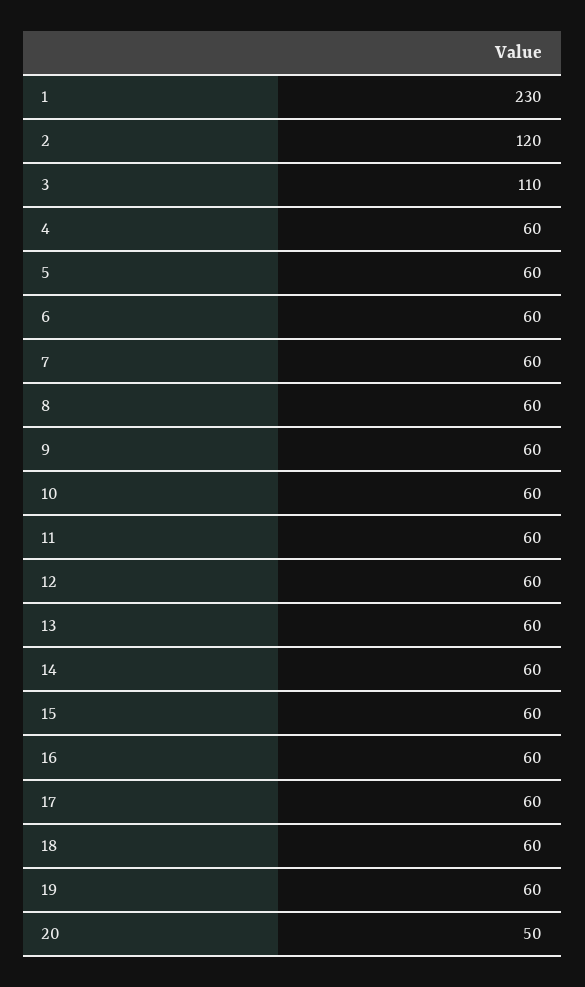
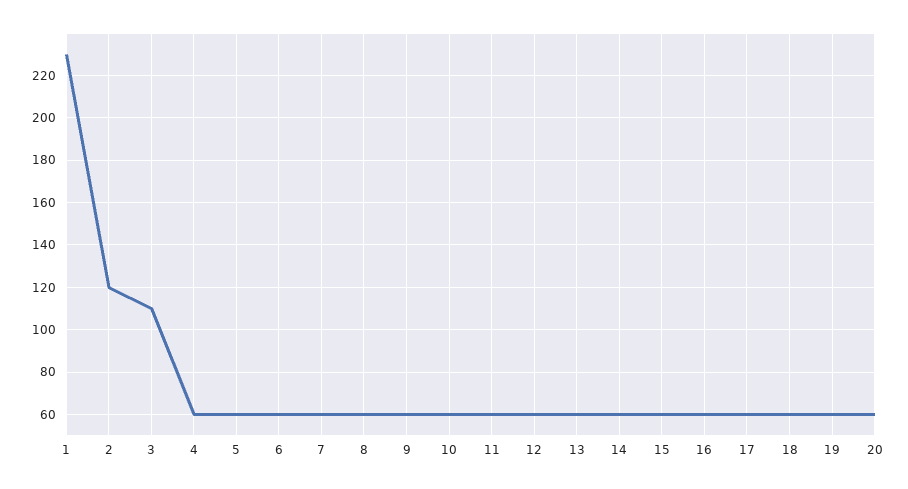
20: 50 -> 60

